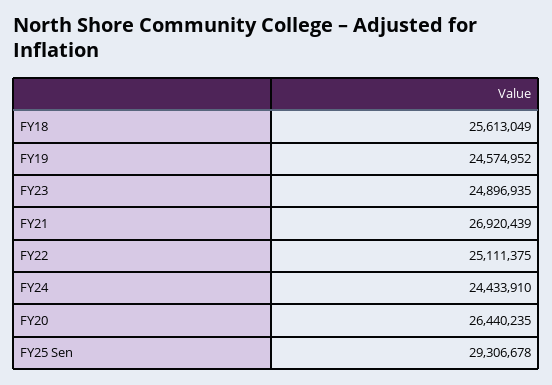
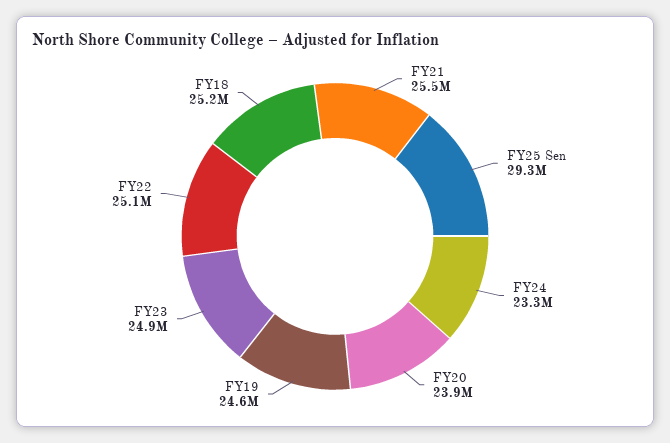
FY18: 25613049 -> 25200000
FY21: 26920439 -> 25500000
FY24: 24433910 -> 23300000
FY20: 26440235 -> 23900000

